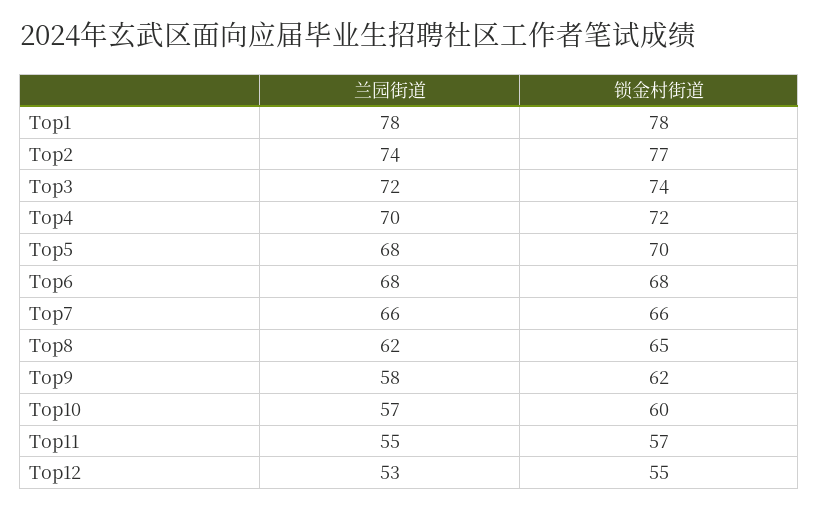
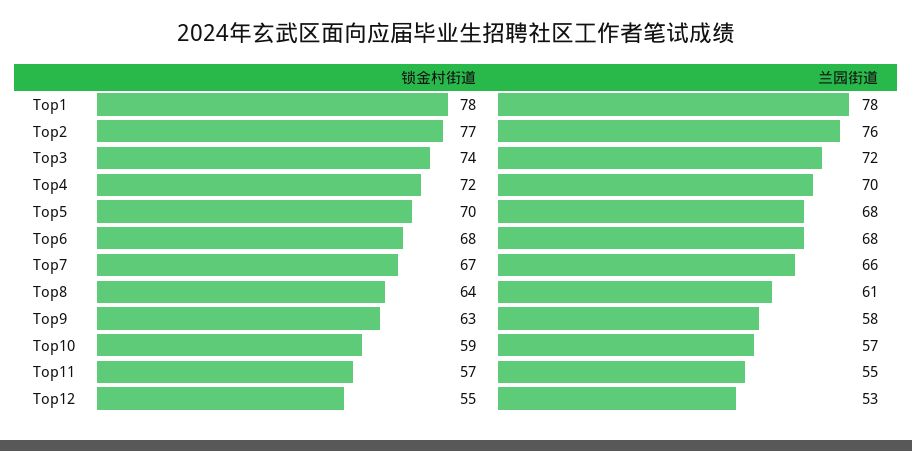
兰园街道, Top2: 74 -> 76
锁金村街道, Top7: 66 -> 67
兰园街道, Top8: 62 -> 61
锁金村街道, Top8: 65 -> 64
锁金村街道, Top9: 62 -> 63
锁金村街道, Top10: 60 -> 59

